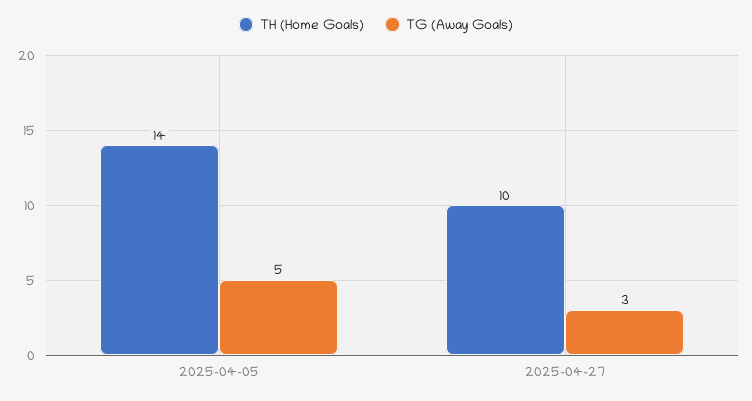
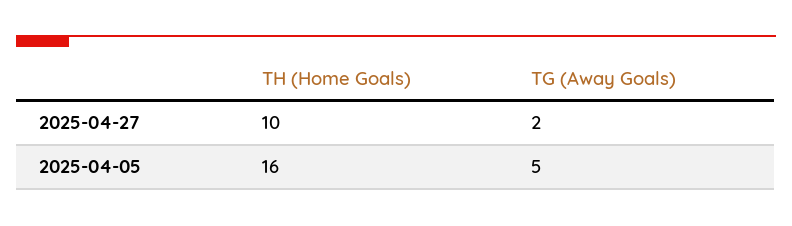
TH (Home Goals), 2025-04-05: 14 -> 16
TG (Away Goals), 2025-04-27: 3 -> 2

